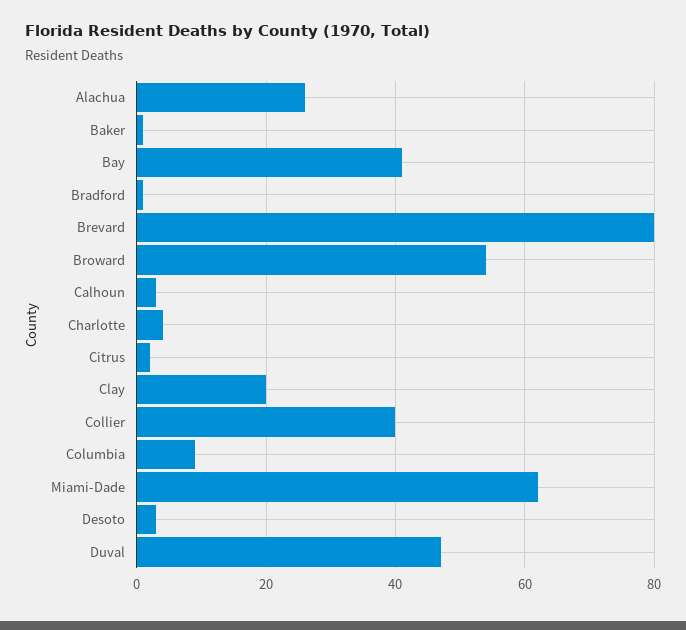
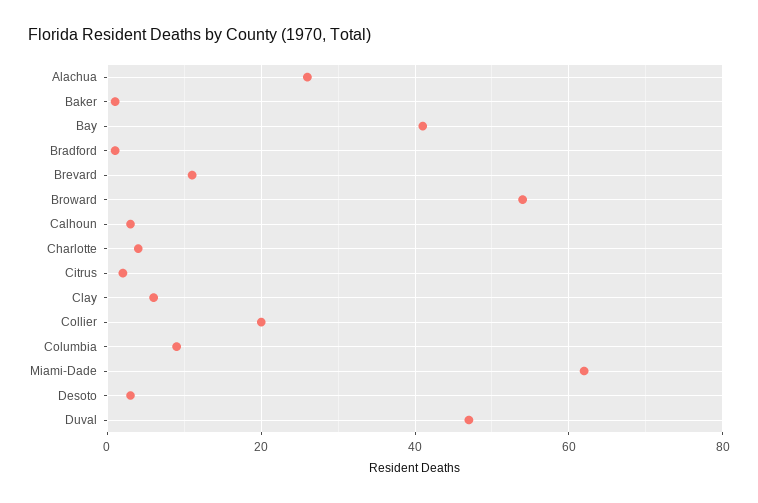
Brevard: 80 -> 10
Clay: 20 -> 5
Collier: 40 -> 20

